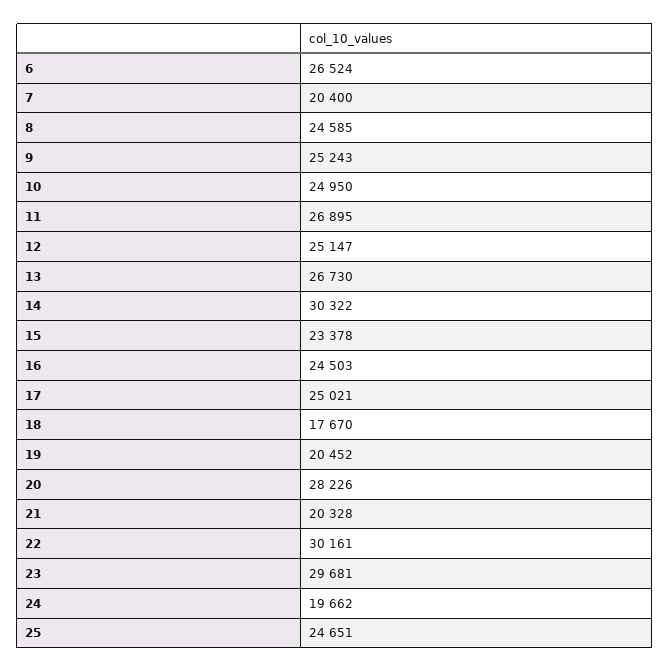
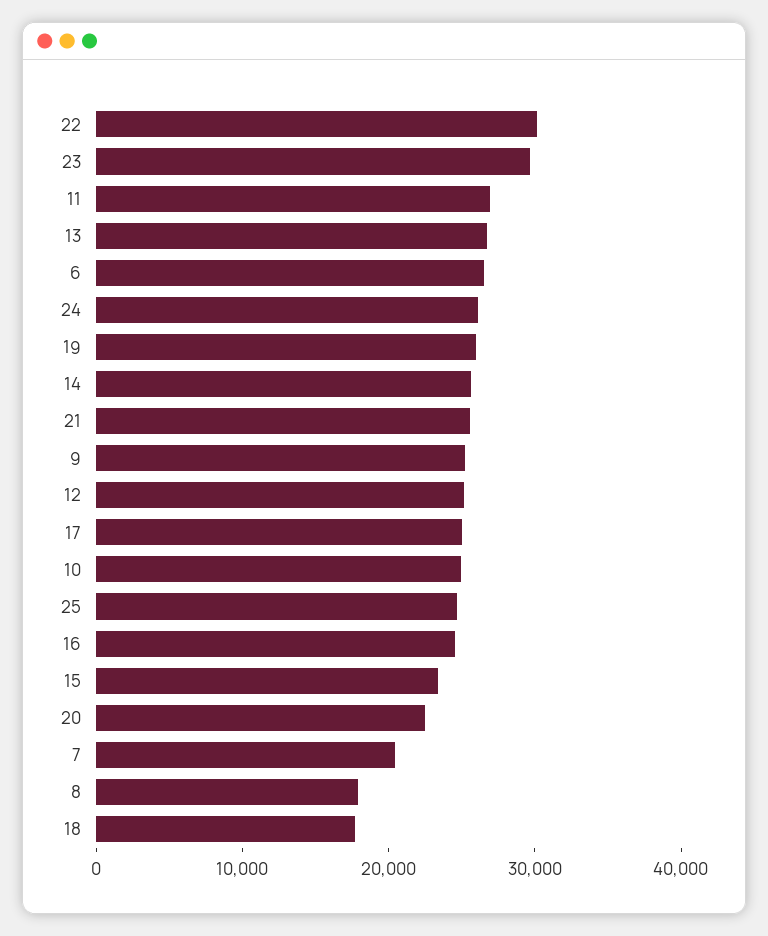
8: 24585 -> 18000
14: 30322 -> 26000
19: 20452 -> 26000
20: 28226 -> 22000
21: 20328 -> 26000
24: 19662 -> 26000

